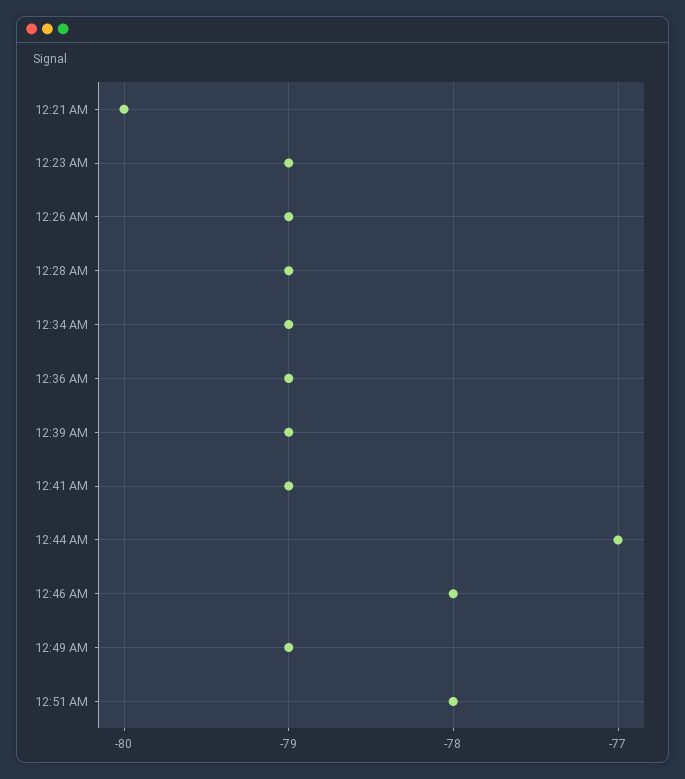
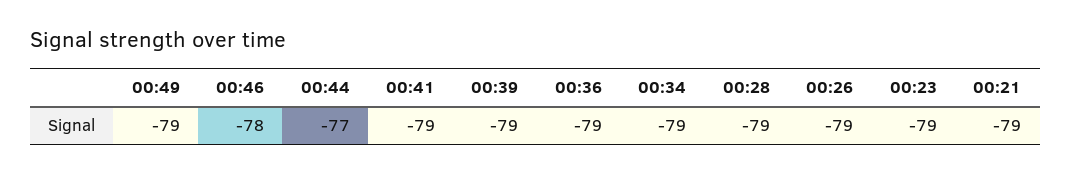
12:21 AM: -80 -> -79
12:51 AM: -78 -> none

